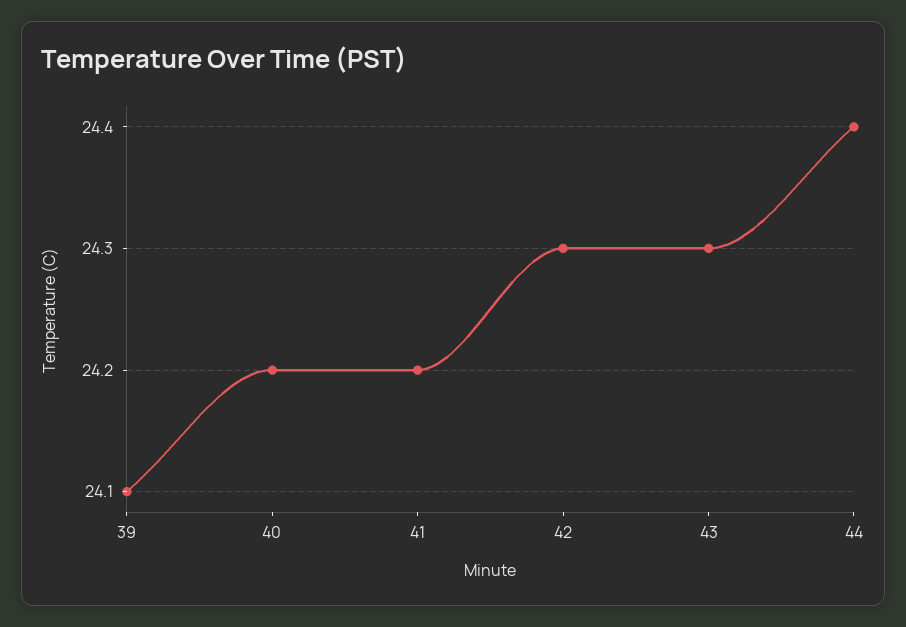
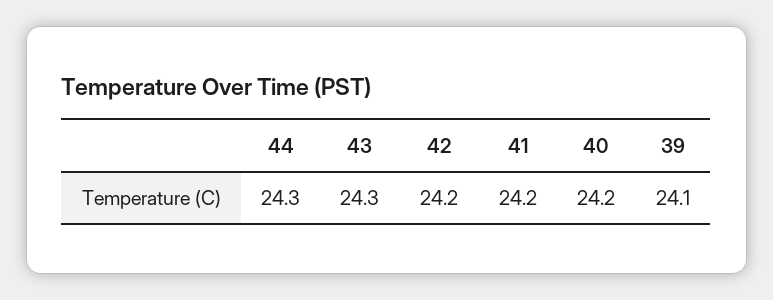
42: 24.3 -> 24.2
44: 24.4 -> 24.3

